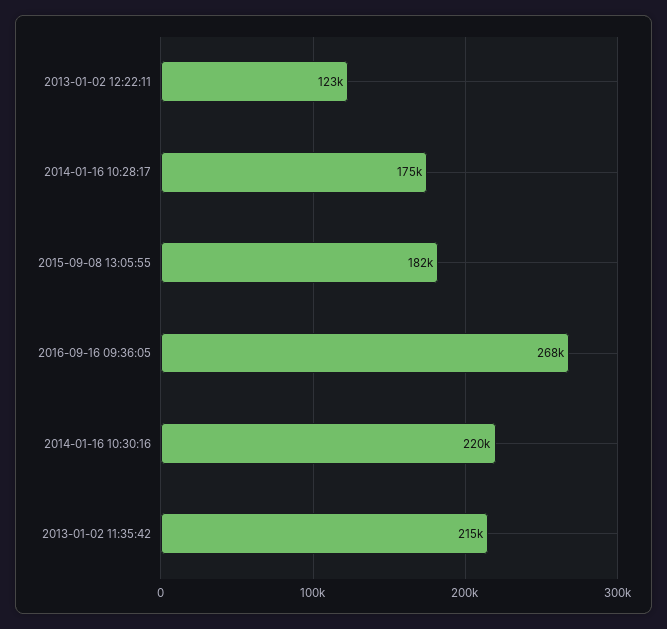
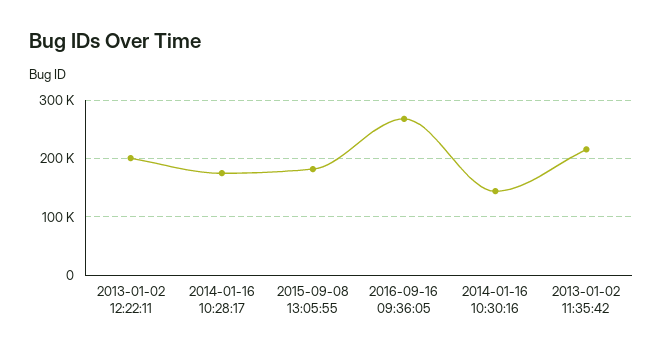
2013-01-02 12:22:11: 123000 -> 200000
2014-01-16 10:30:16: 220000 -> 140000

